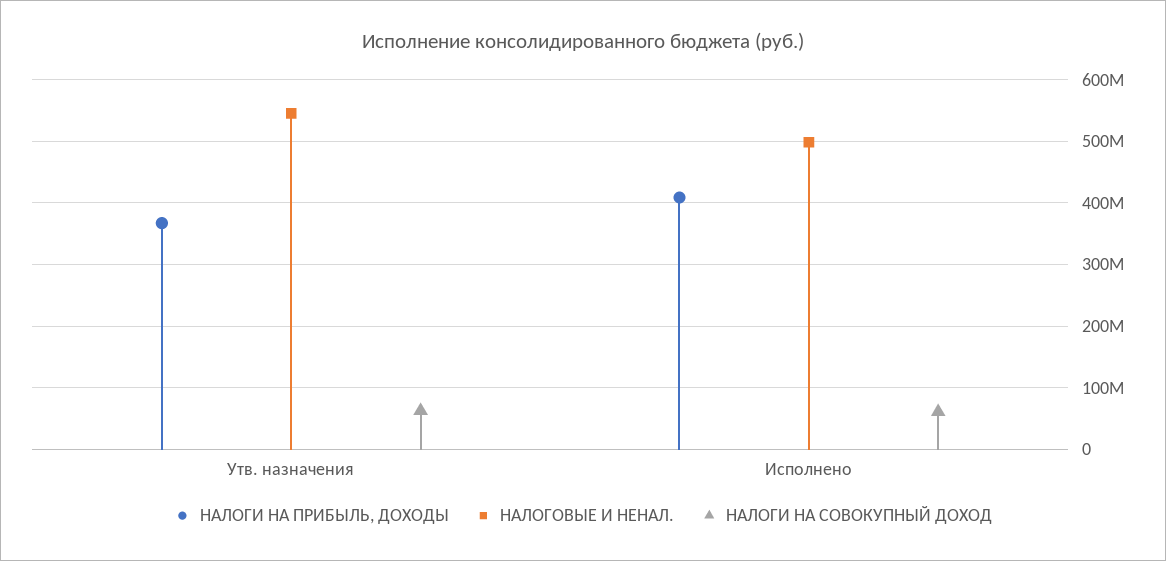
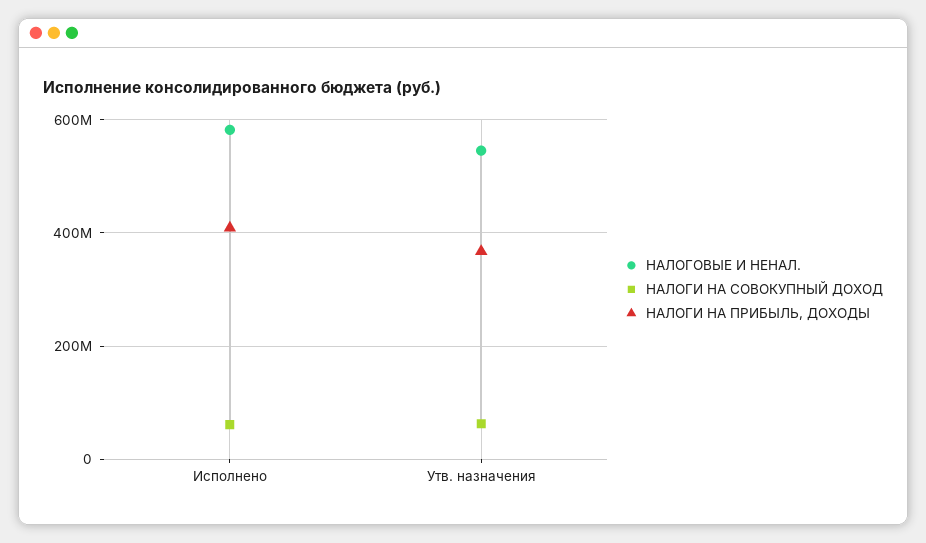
НАЛОГОВЫЕ И НЕНАЛ., Исполнено: 500000000 -> 580000000

